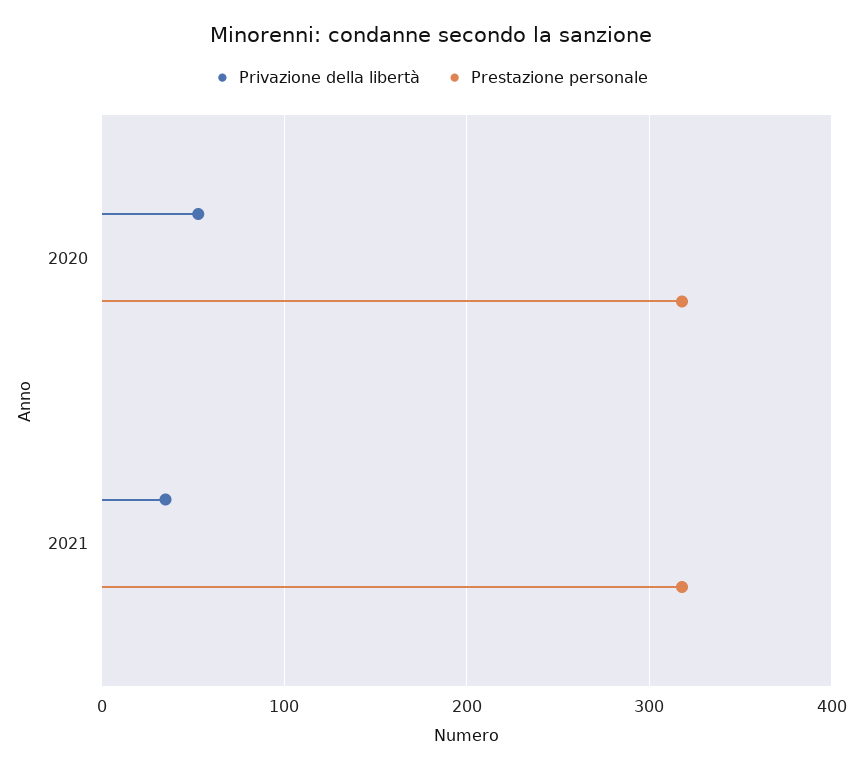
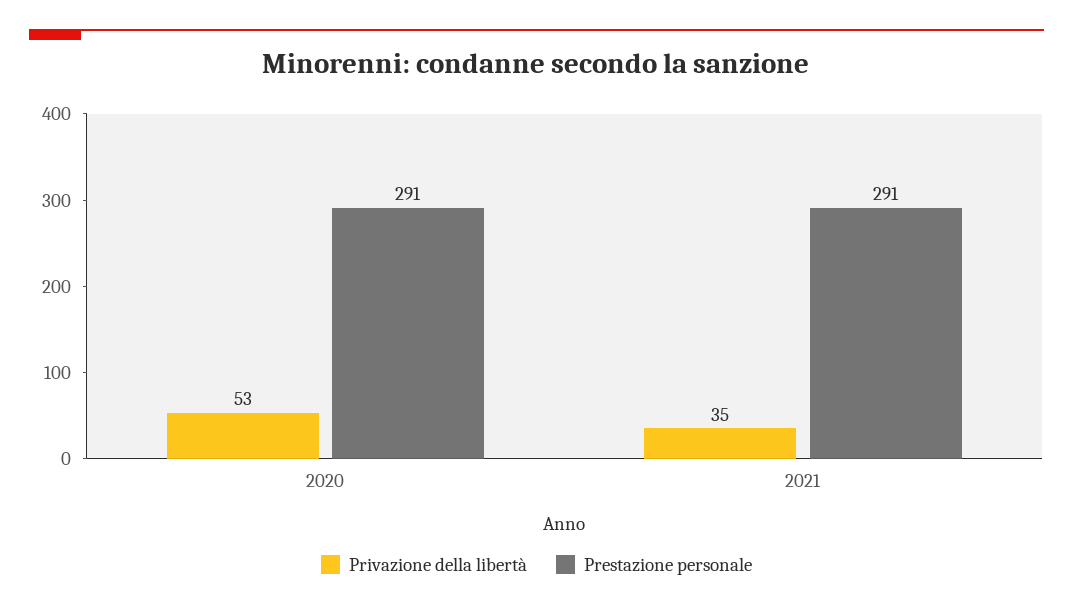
Prestazione personale, 2020: 320 -> 291
Prestazione personale, 2021: 320 -> 291

